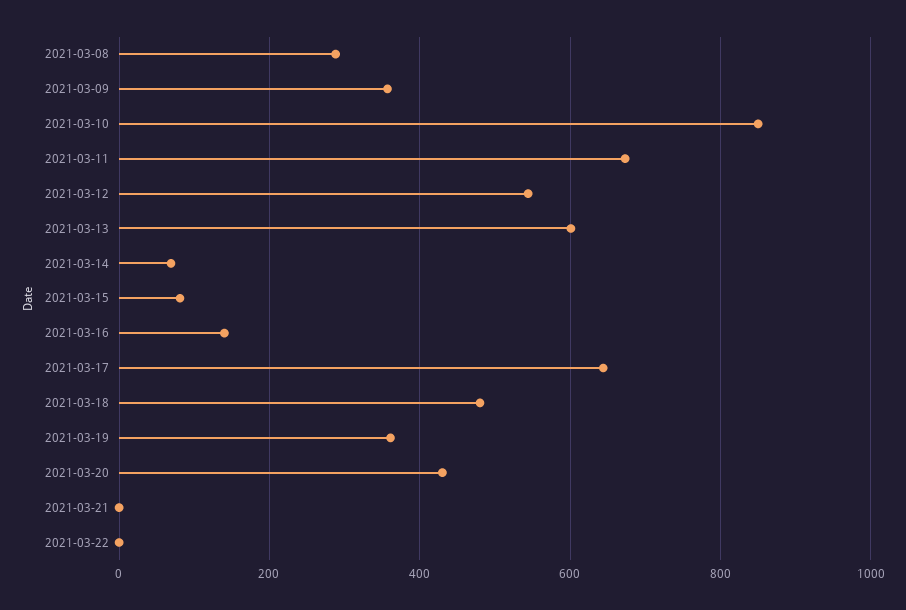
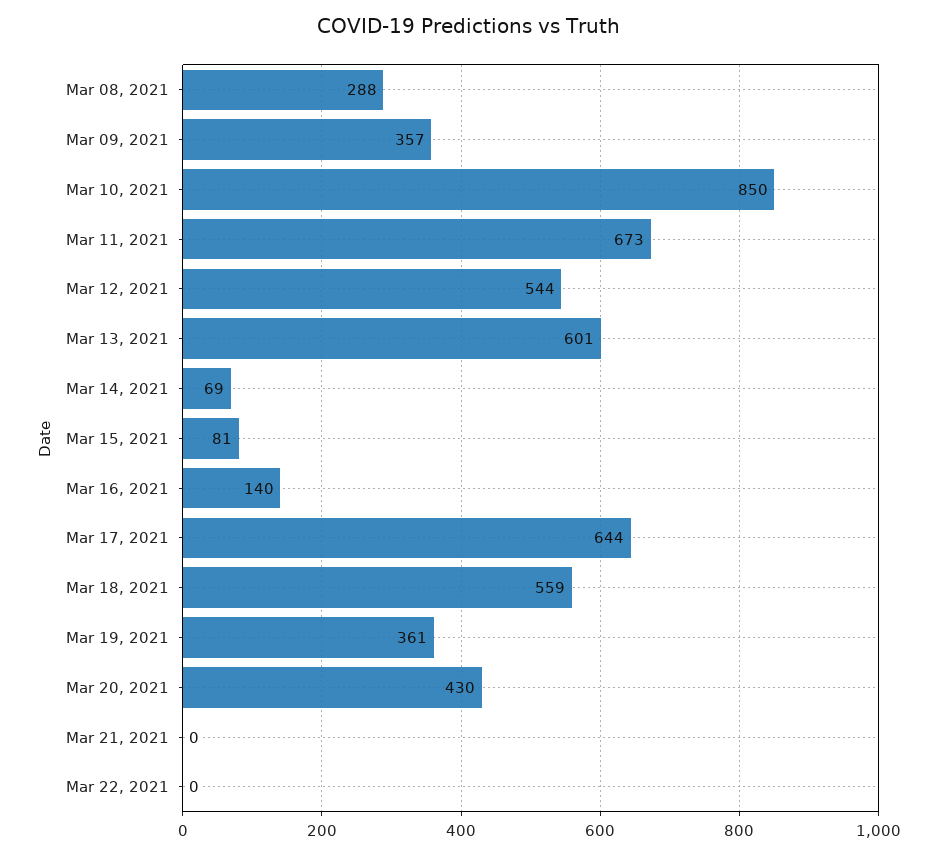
2021-03-18: 480 -> 559

